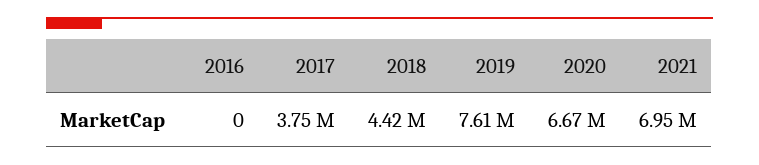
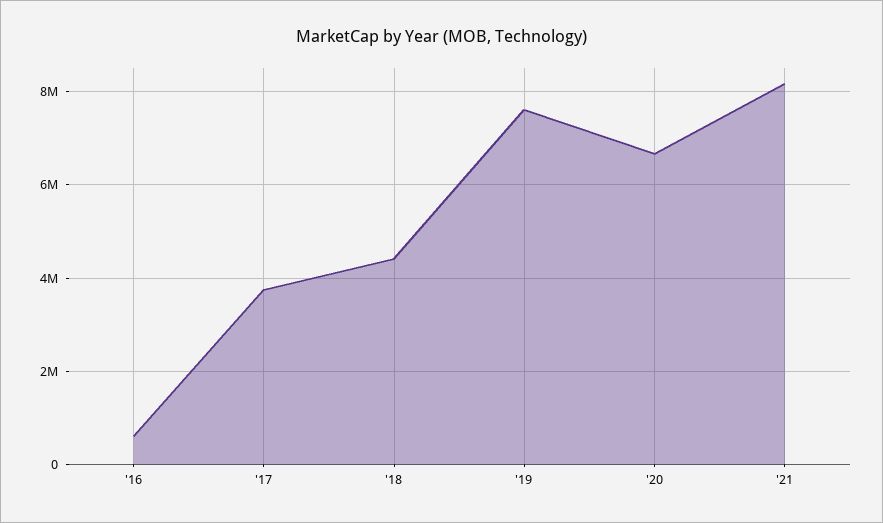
2016: 0 -> 600000
2021: 6950000 -> 8200000

